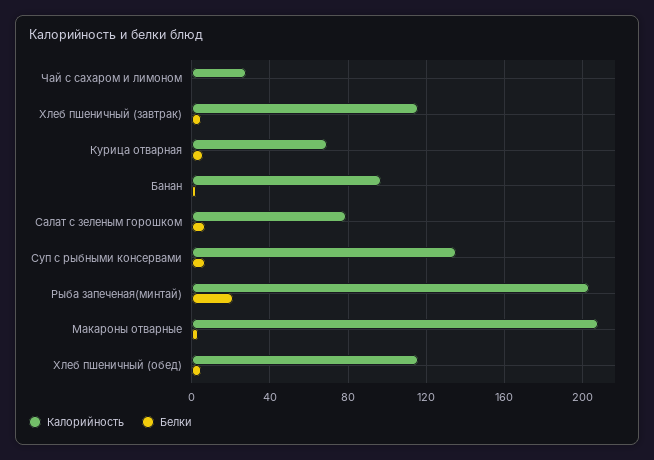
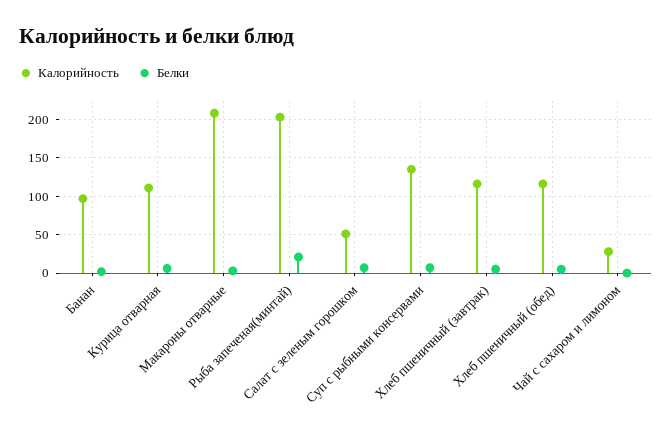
Калорийность, Курица отварная: 70 -> 110
Калорийность, Салат с зеленым горошком: 80 -> 50

